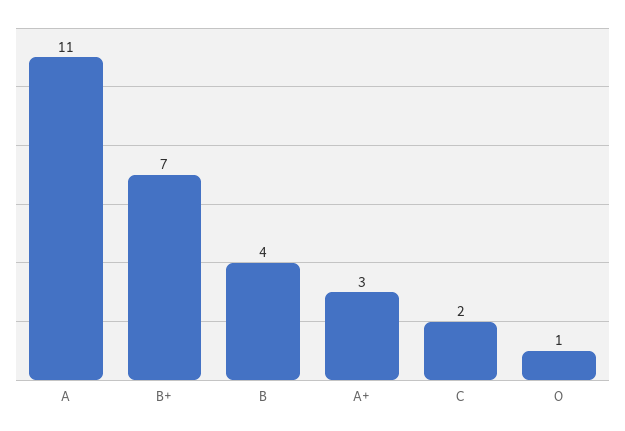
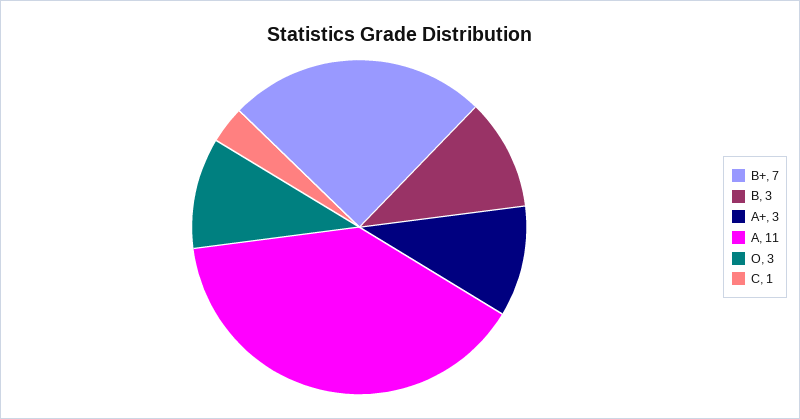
B: 4 -> 3
C: 2 -> 1
O: 1 -> 3

